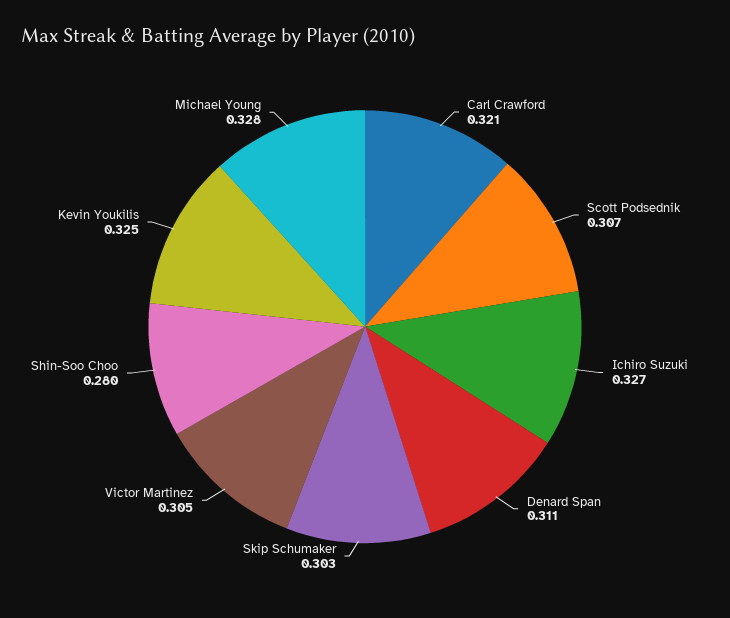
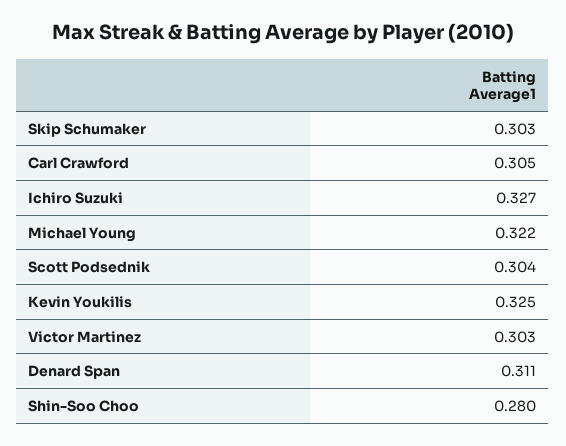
Carl Crawford: 0.321 -> 0.305
Scott Podsednik: 0.307 -> 0.304
Victor Martinez: 0.305 -> 0.303
Michael Young: 0.328 -> 0.322

